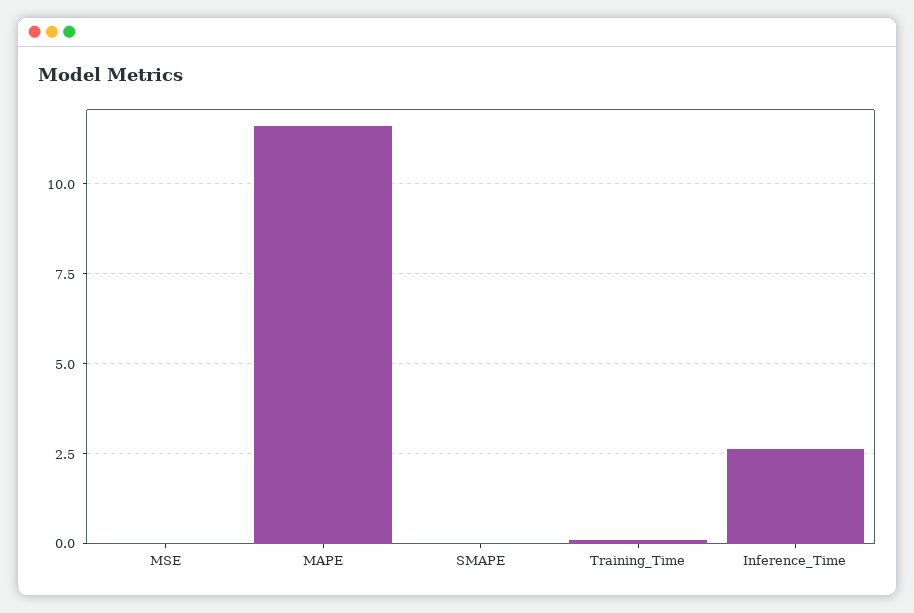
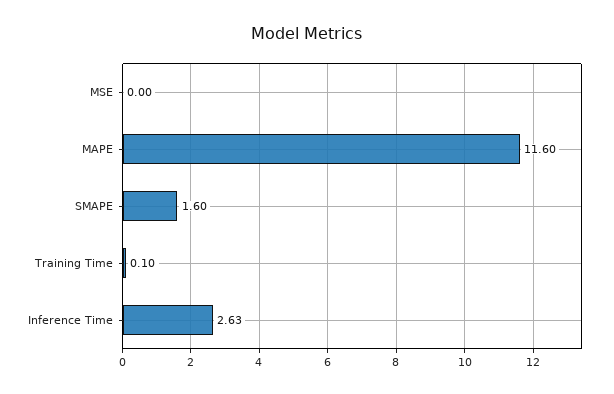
SMAPE: 0 -> 1.6

